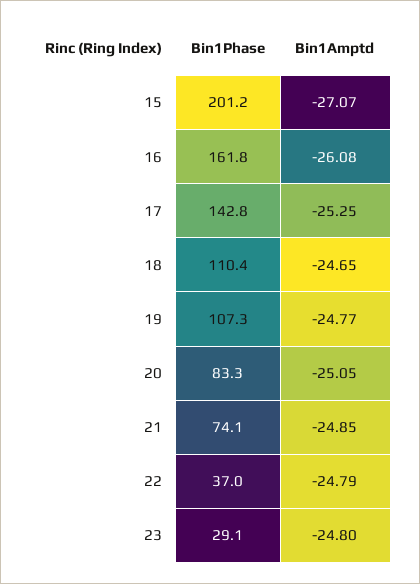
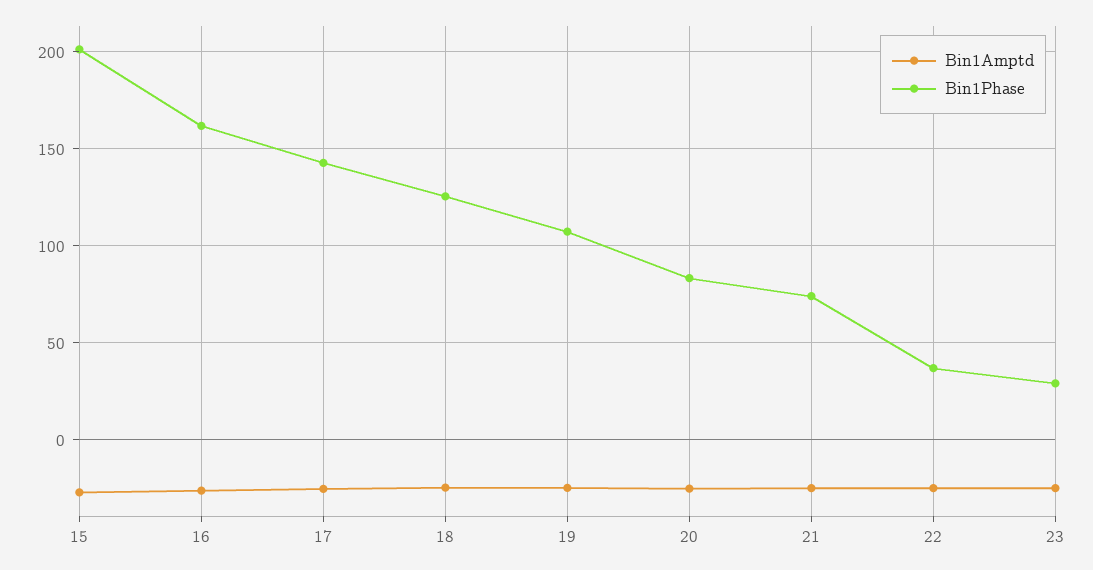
Bin1Phase, 18: 110.4 -> 125

